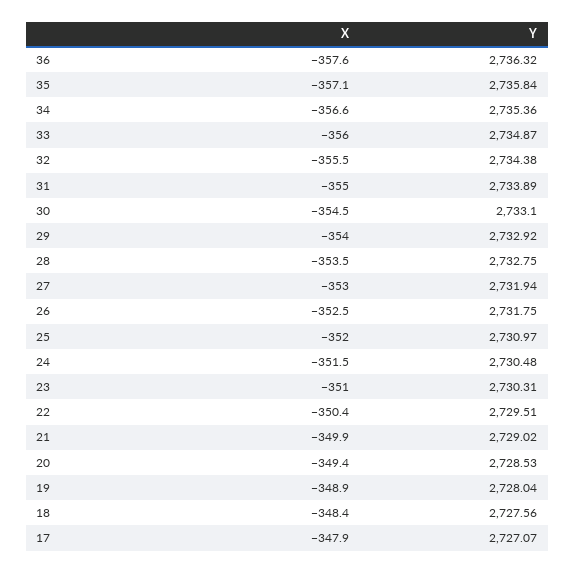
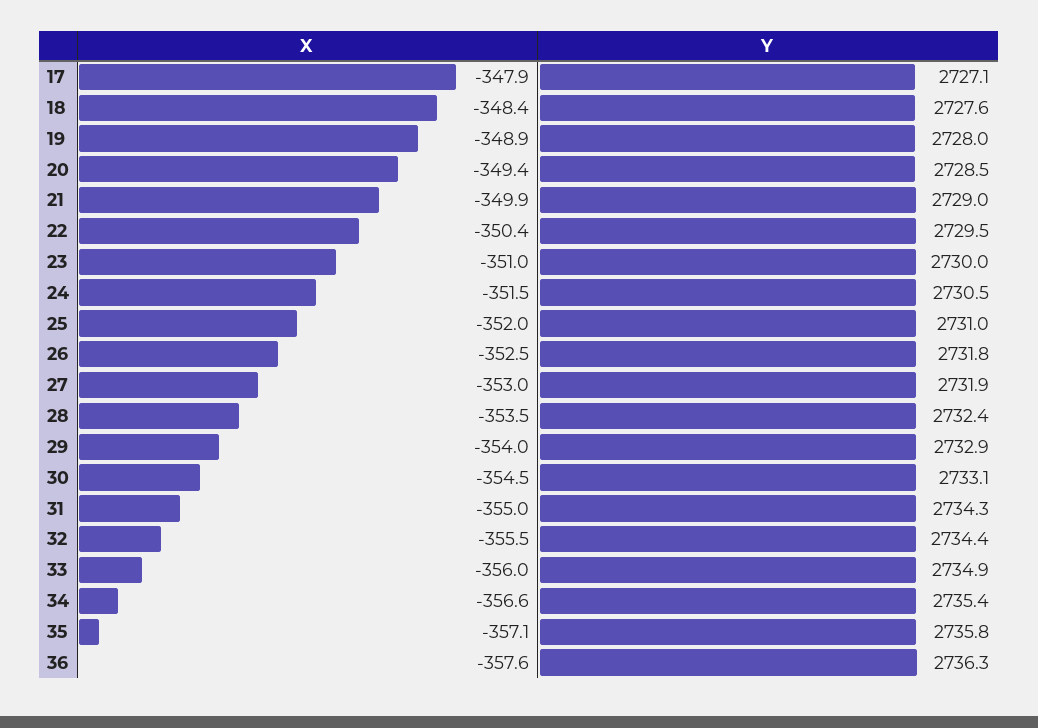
Y, 31: 2733.89 -> 2734.3
Y, 28: 2732.75 -> 2732.4
Y, 23: 2730.31 -> 2730

